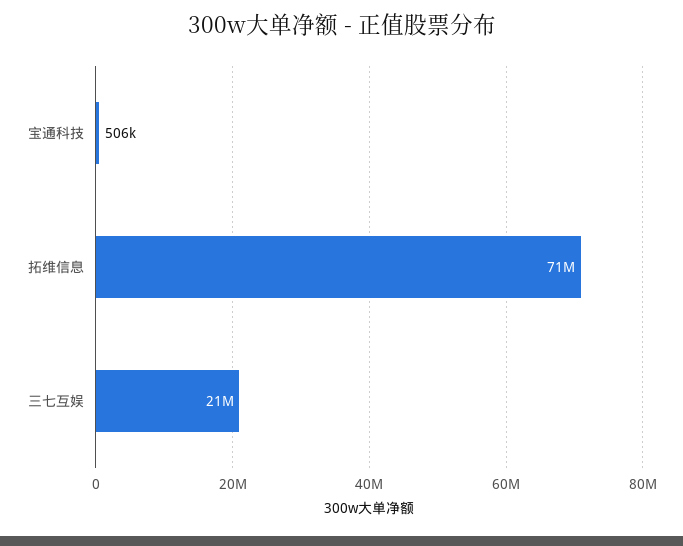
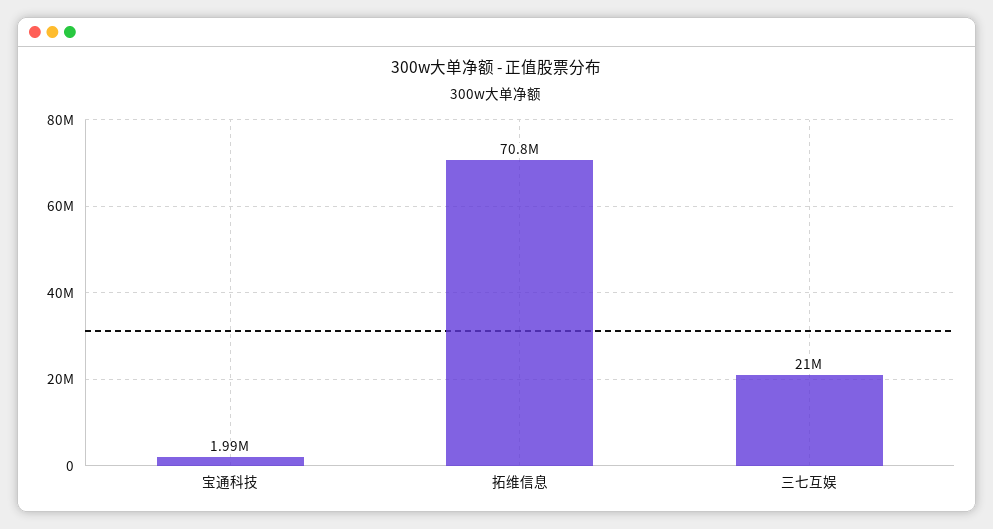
宝通科技: 506000 -> 1990000

